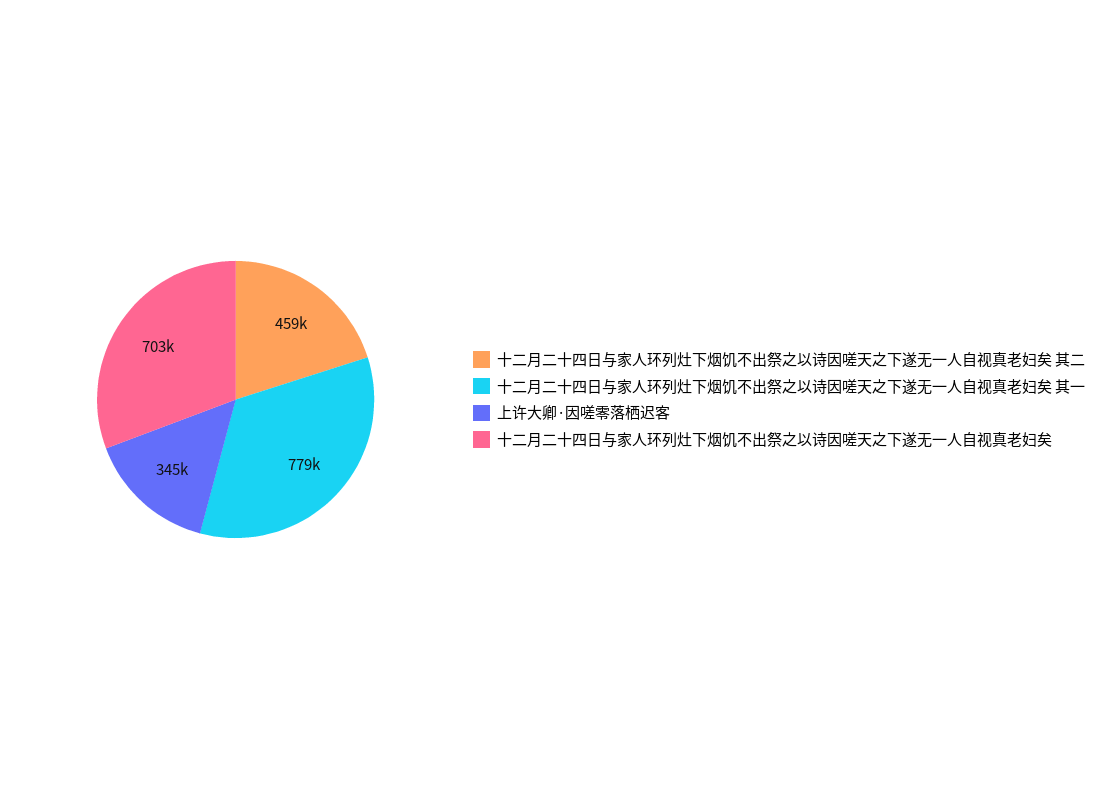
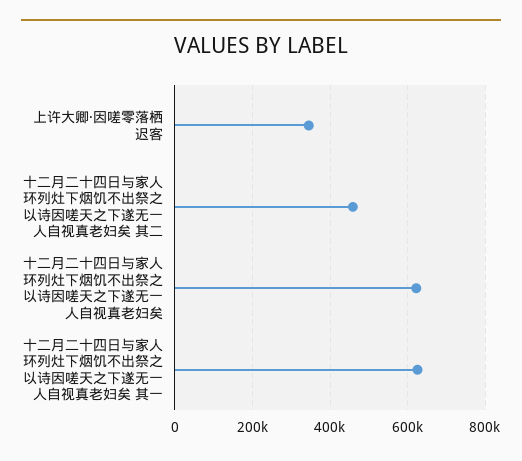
十二月二十四日与家人环列灶下烟饥不出祭之以诗因嗟天之下遂无一人自视真老妇矣 其一: 779000 -> 620000
十二月二十四日与家人环列灶下烟饥不出祭之以诗因嗟天之下遂无一人自视真老妇矣: 703000 -> 620000

